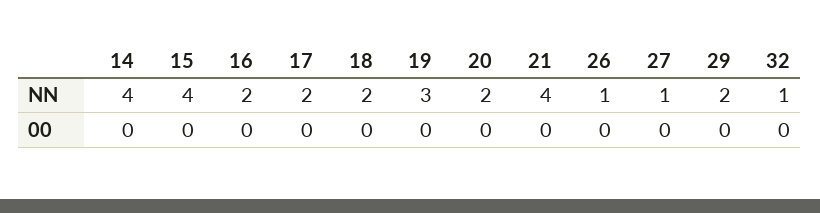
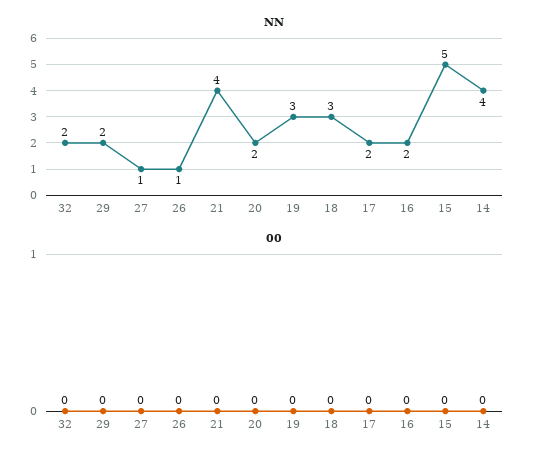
NN, 15: 4 -> 5
NN, 18: 2 -> 3
NN, 32: 1 -> 2

